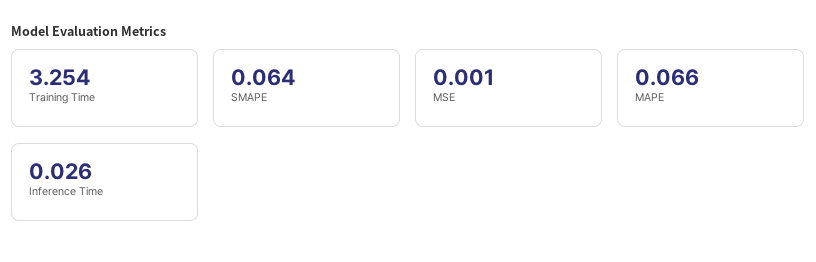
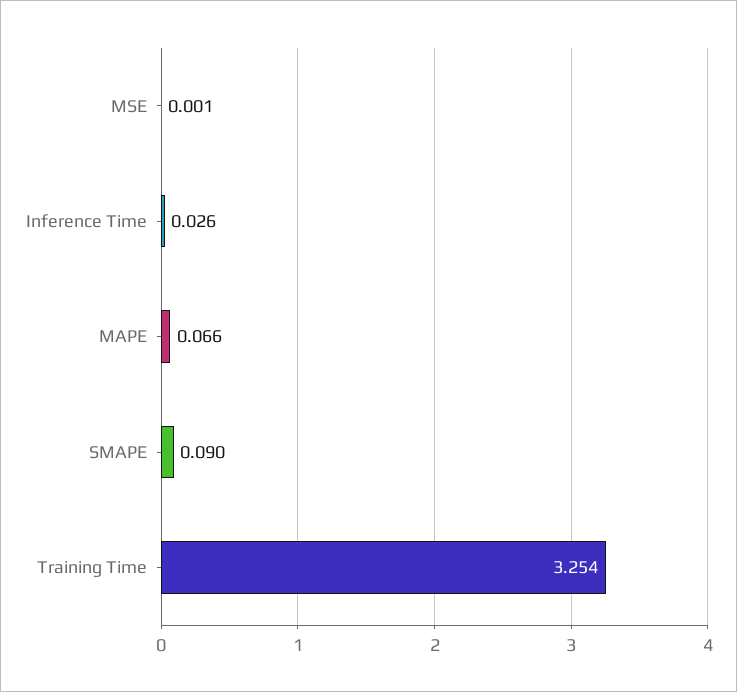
SMAPE: 0.064 -> 0.09

